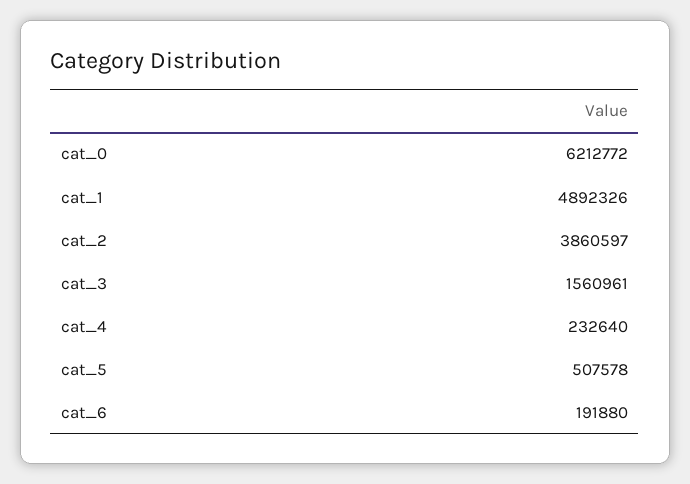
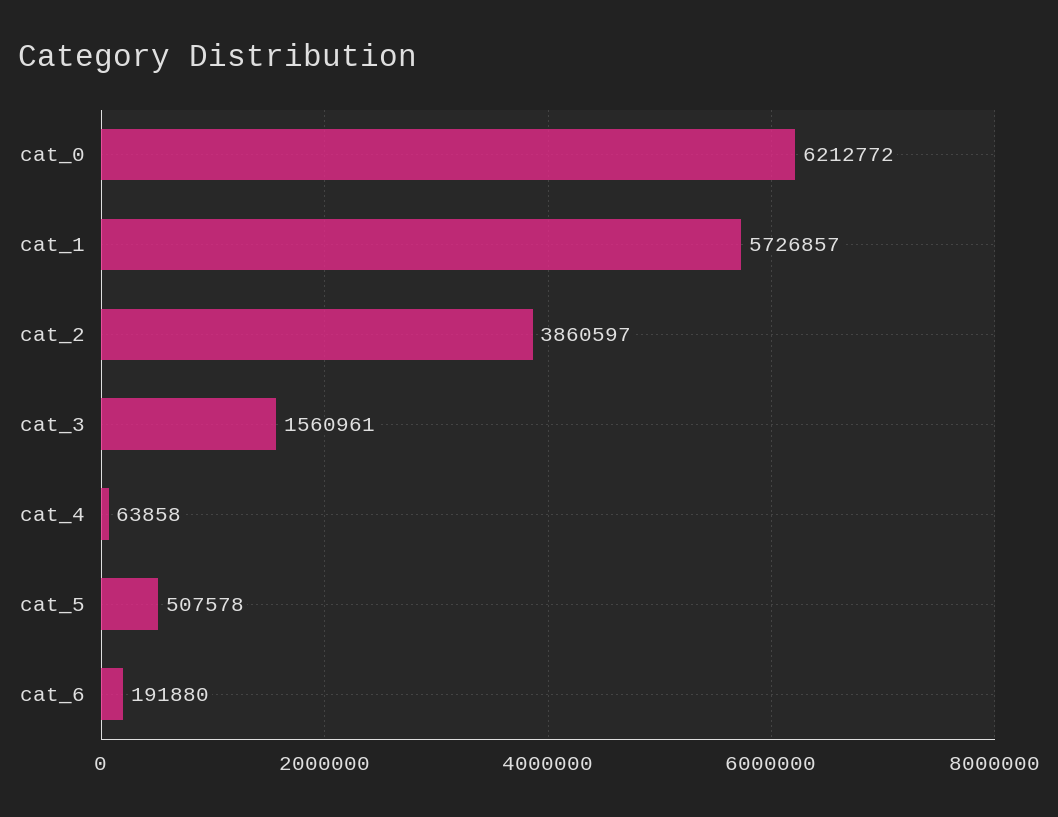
cat_1: 4892326 -> 5726857
cat_4: 232640 -> 63858

